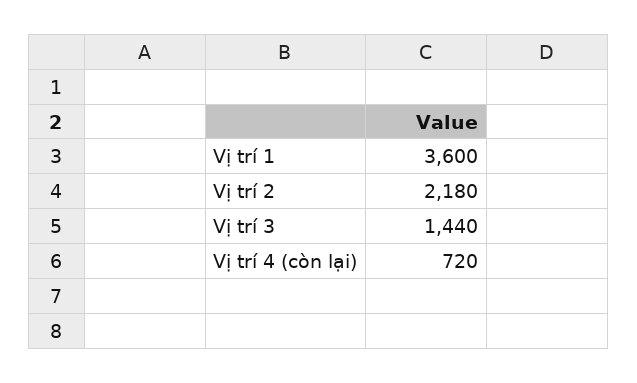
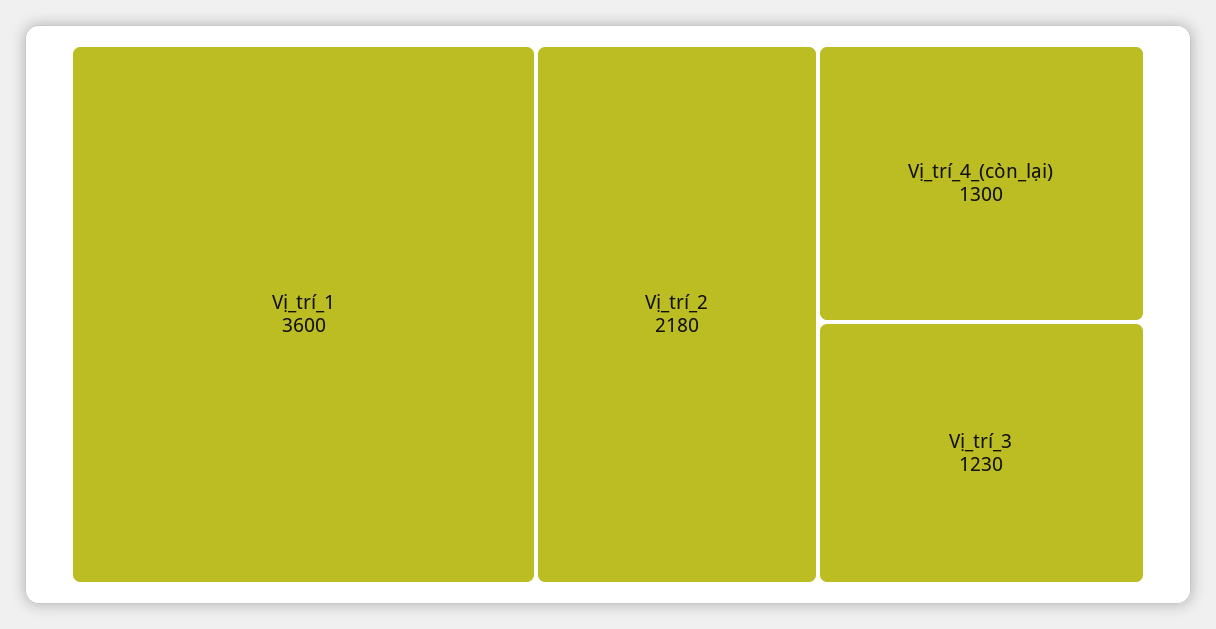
Vị trí 3: 1440 -> 1230
Vị trí 4 (còn lại): 720 -> 1300

